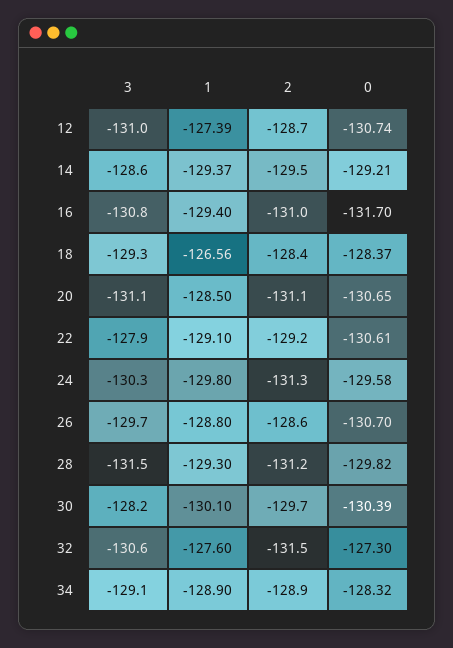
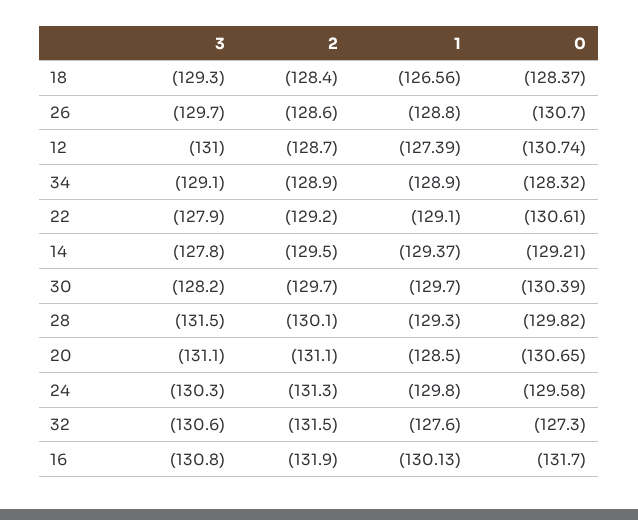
3, 14: -128.6 -> -127.8
1, 16: -129.4 -> -130.13
2, 16: -131 -> -131.9
2, 28: -131.2 -> -130.1
1, 30: -130.1 -> -129.7

